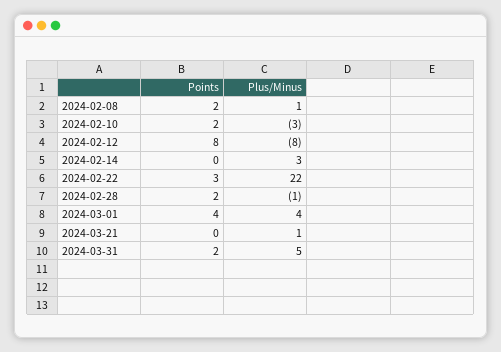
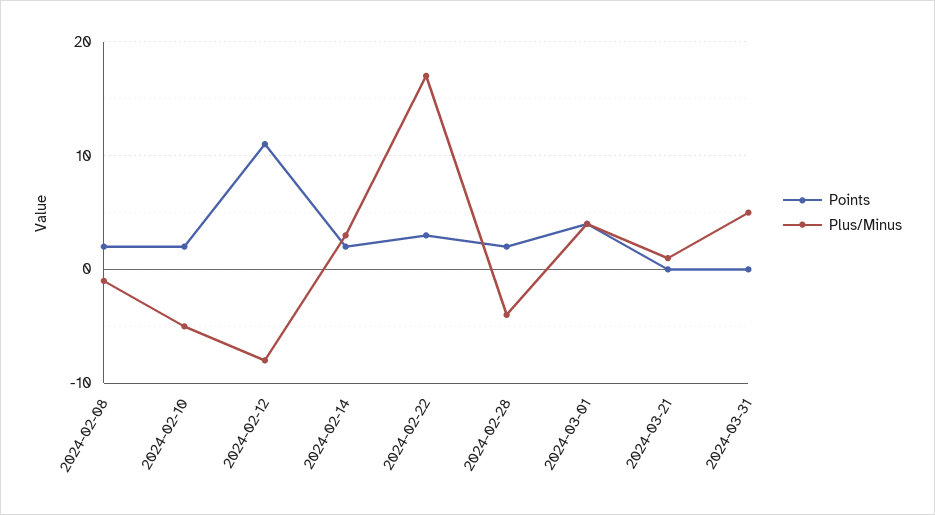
Plus/Minus, 2024-02-08: 1 -> -1
Plus/Minus, 2024-02-10: -3 -> -5
Points, 2024-02-12: 8 -> 11
Points, 2024-02-14: 0 -> 2
Plus/Minus, 2024-02-22: 22 -> 17
Plus/Minus, 2024-02-28: -1 -> -4
Points, 2024-03-31: 2 -> 0

